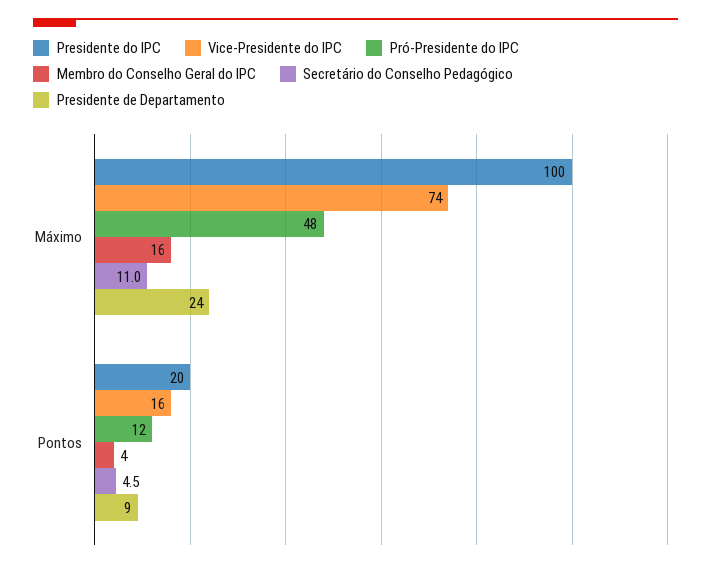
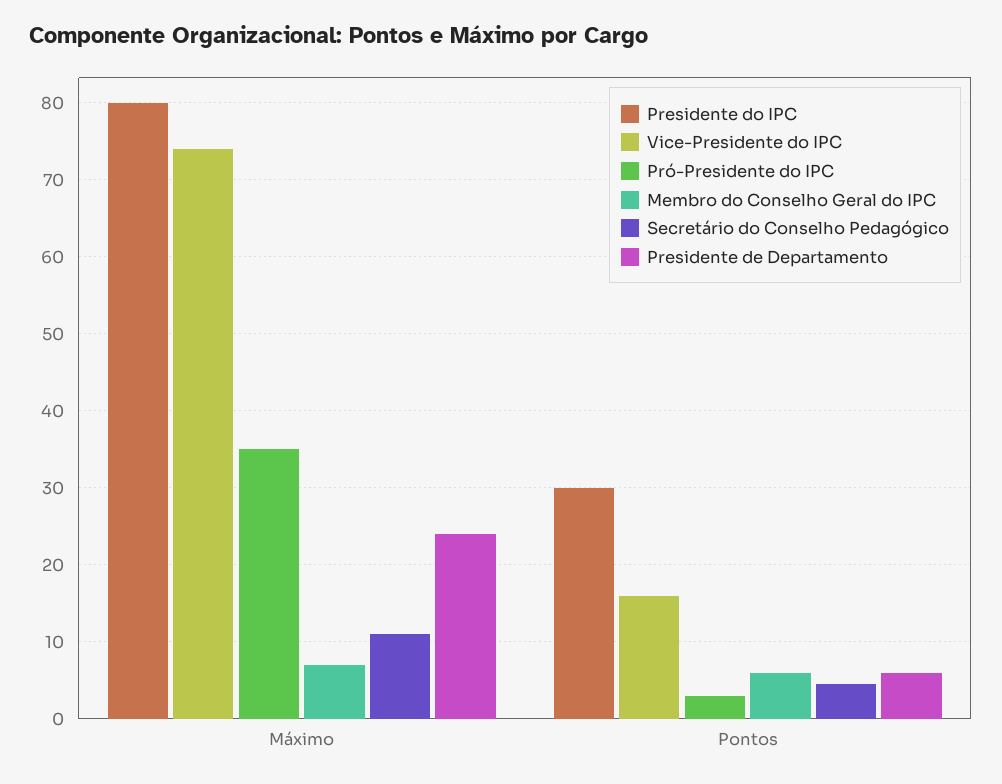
Presidente do IPC, Máximo: 100 -> 80
Pró-Presidente do IPC, Máximo: 48 -> 35
Membro do Conselho Geral do IPC, Máximo: 16 -> 7
Presidente do IPC, Pontos: 20 -> 30
Pró-Presidente do IPC, Pontos: 12 -> 3
Membro do Conselho Geral do IPC, Pontos: 4 -> 6
Presidente de Departamento, Pontos: 9 -> 6

